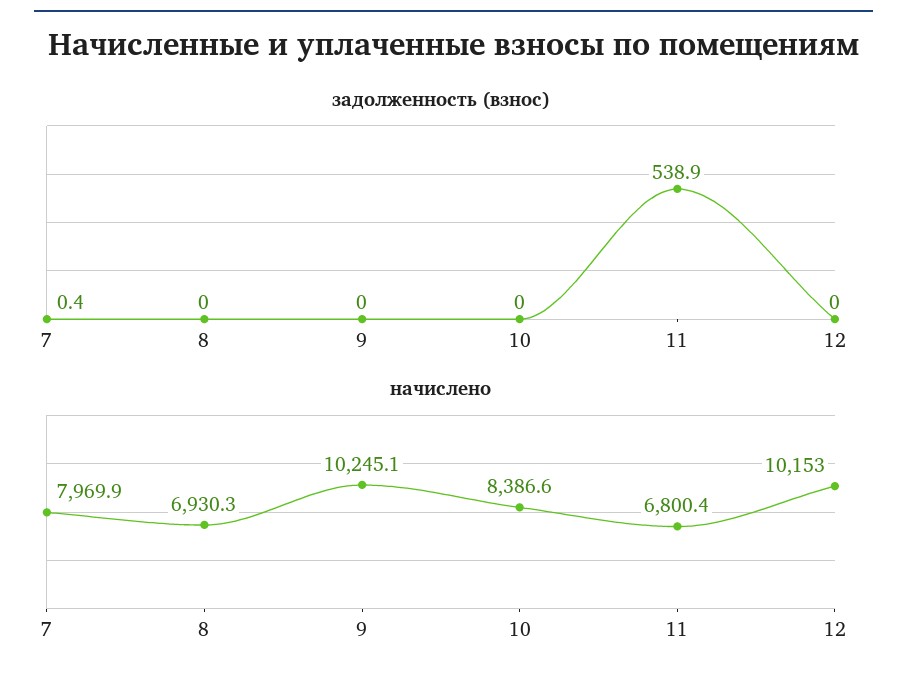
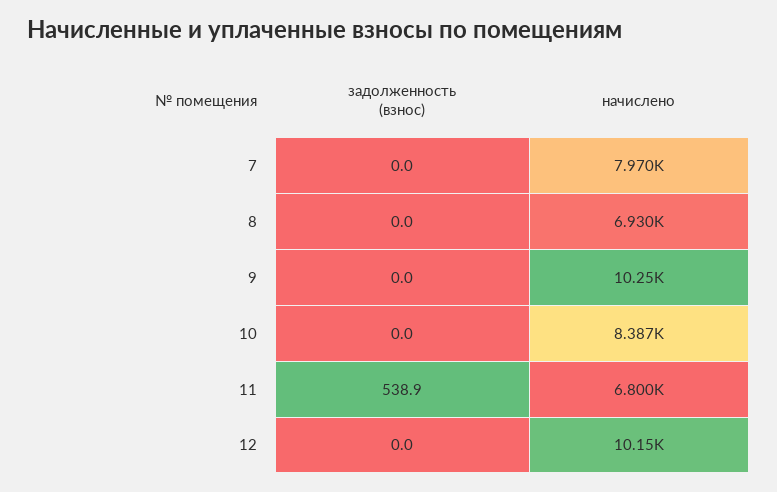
задолженность (взнос), 7: 0.4 -> 0

